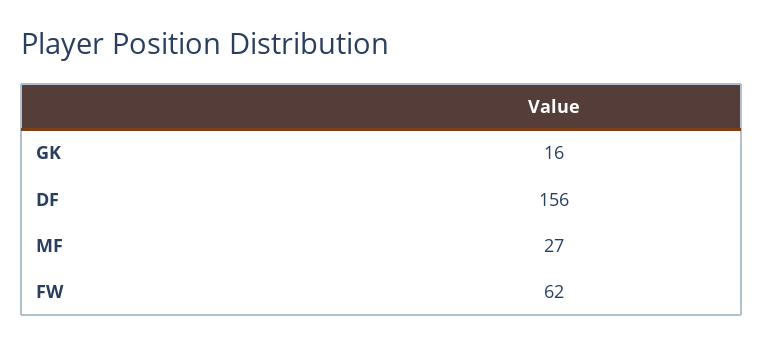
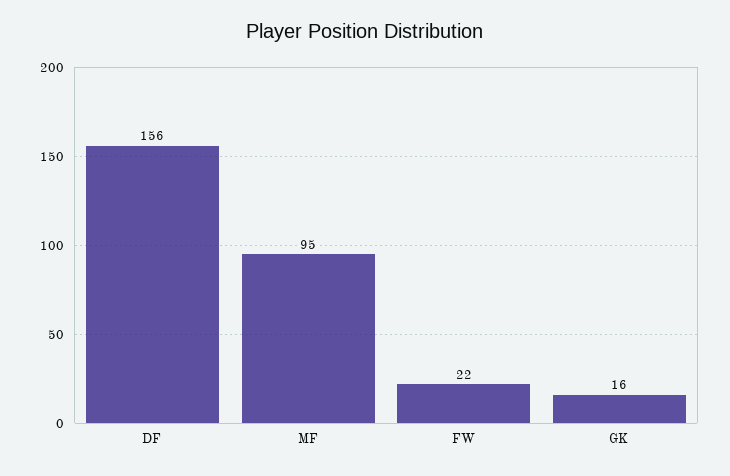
MF: 27 -> 95
FW: 62 -> 22

